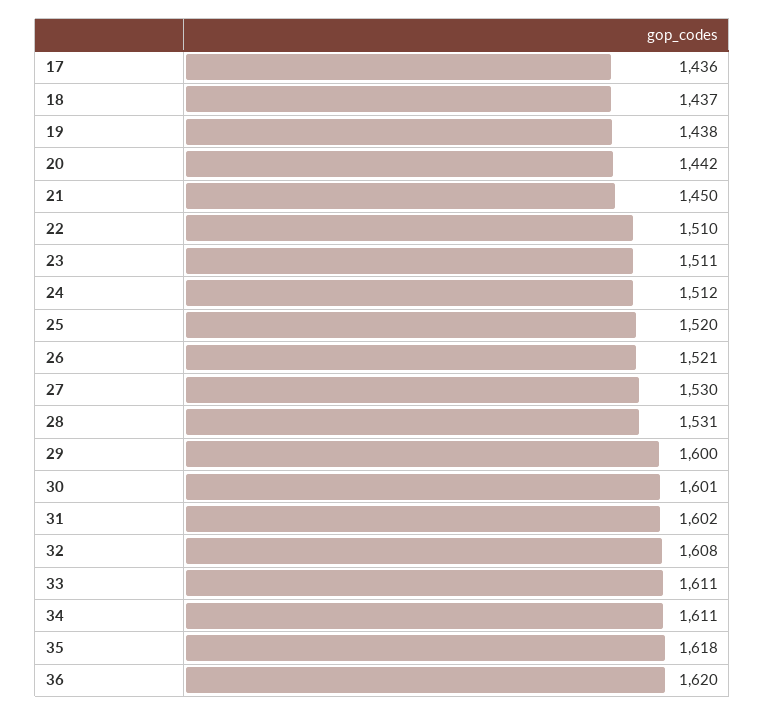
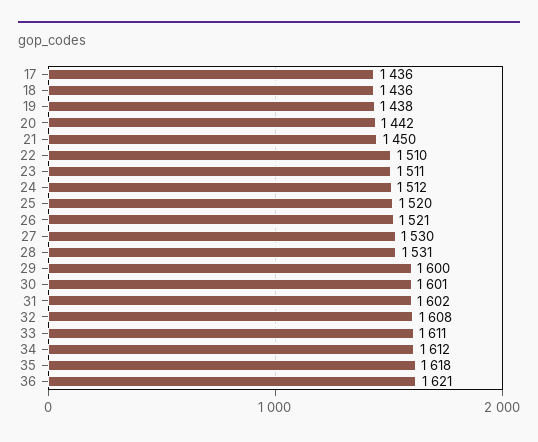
18: 1437 -> 1436
34: 1611 -> 1612
36: 1620 -> 1621

